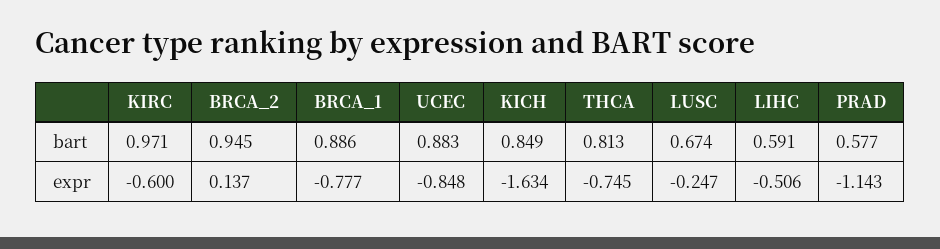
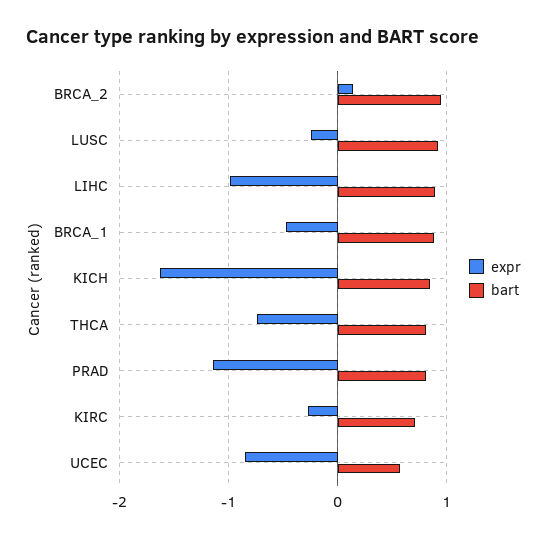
bart, KIRC: 0.971 -> 0.7
bart, UCEC: 0.883 -> 0.6
bart, LUSC: 0.674 -> 0.9
bart, LIHC: 0.591 -> 0.9
bart, PRAD: 0.577 -> 0.8
expr, KIRC: -0.6 -> -0.3
expr, BRCA_1: -0.777 -> -0.5
expr, LIHC: -0.506 -> -1

